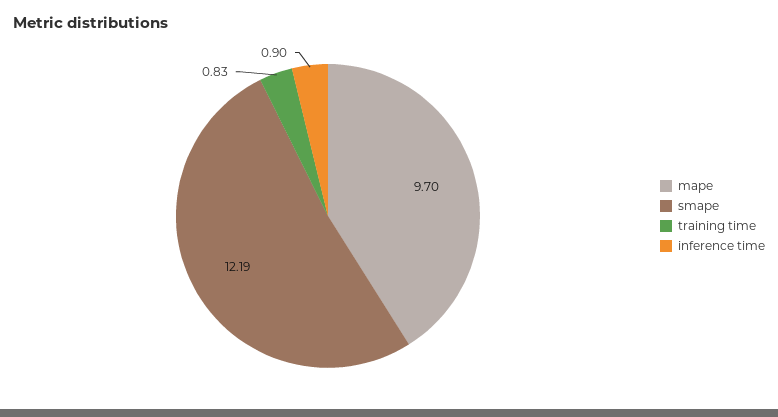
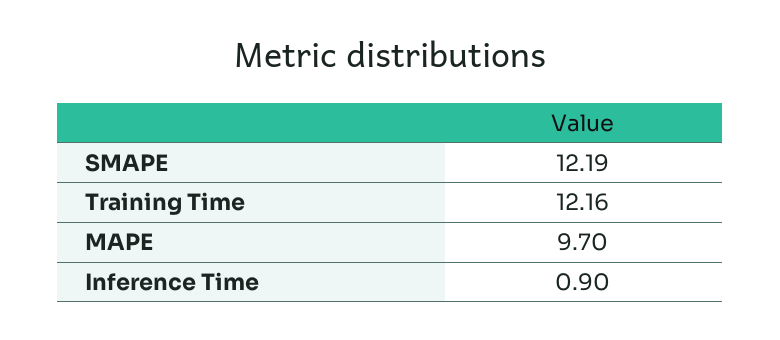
training time: 0.83 -> 12.16

